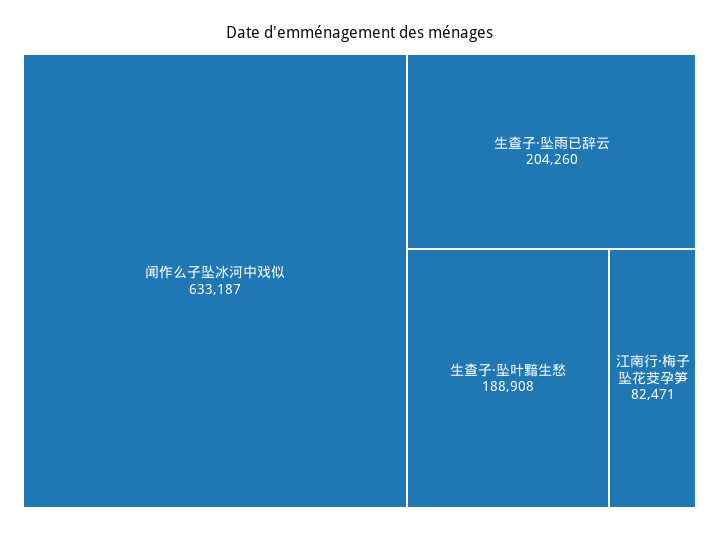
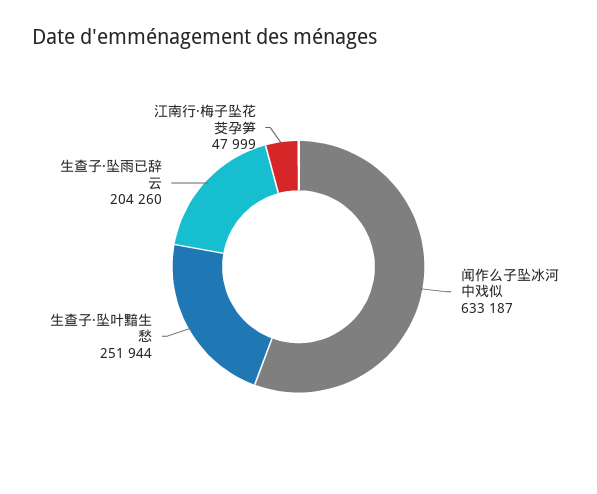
生查子·坠叶黯生愁: 188908 -> 251944
江南行·梅子坠花茭孕笋: 82471 -> 47999

